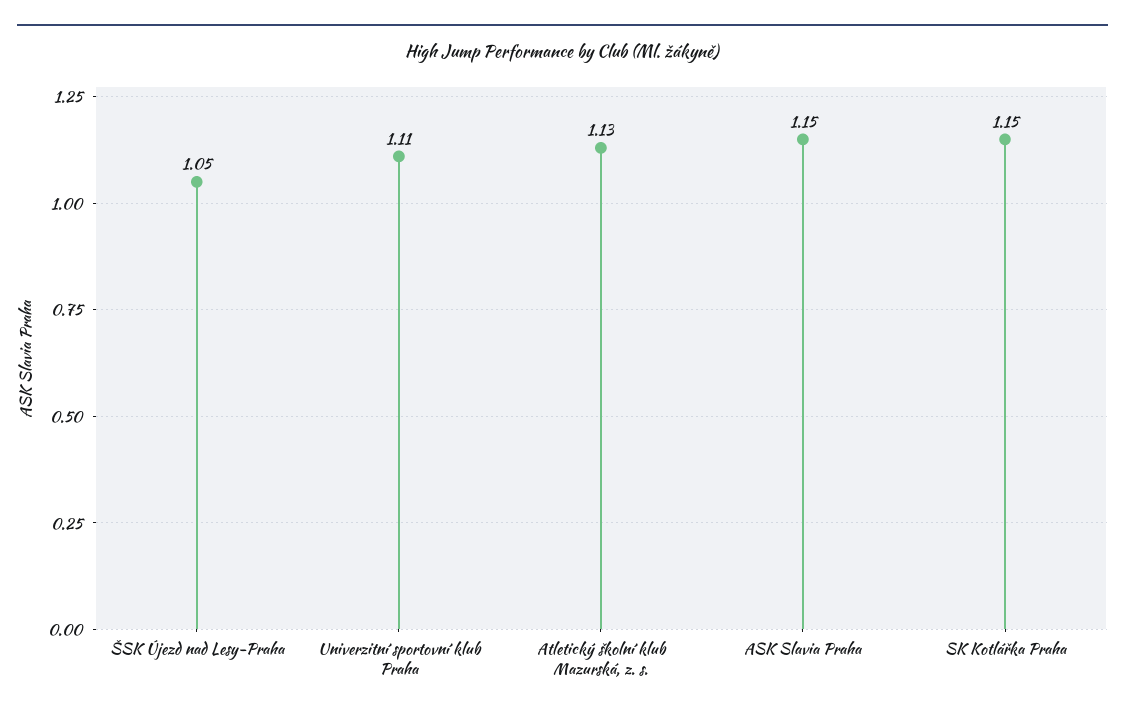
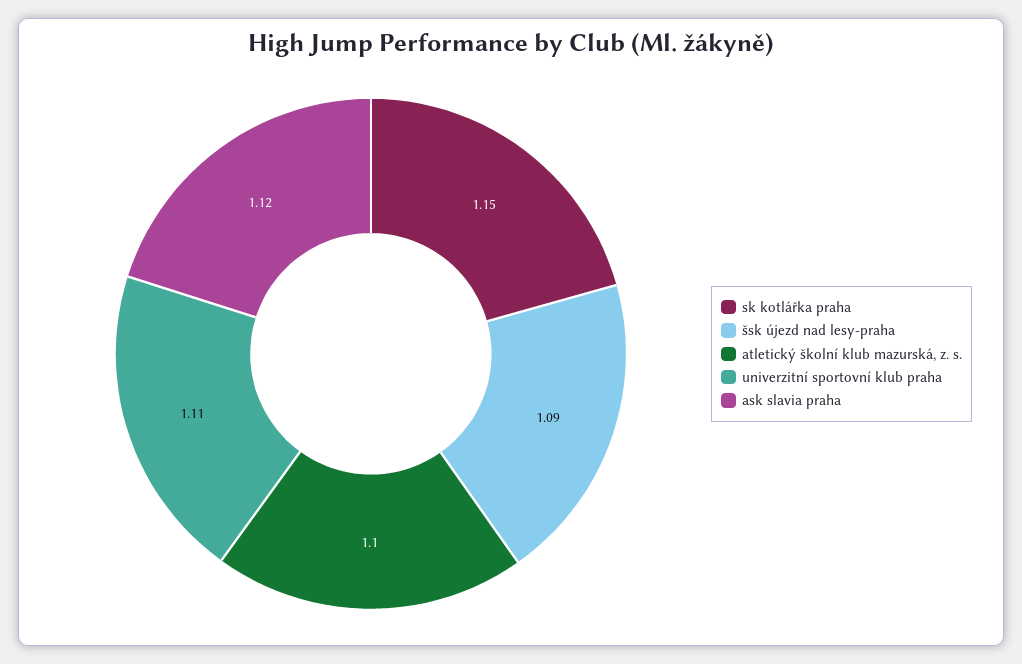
ŠSK Újezd nad Lesy-Praha: 1.05 -> 1.09
Atletický školní klub Mazurská, z. s.: 1.13 -> 1.1
ASK Slavia Praha: 1.15 -> 1.12

